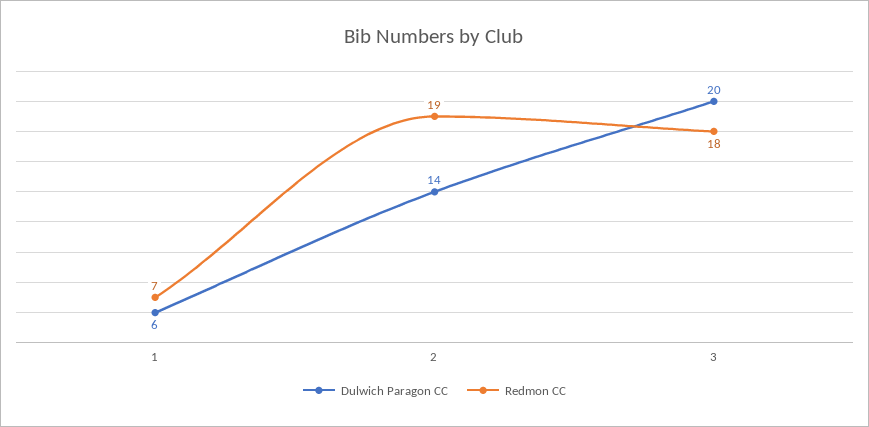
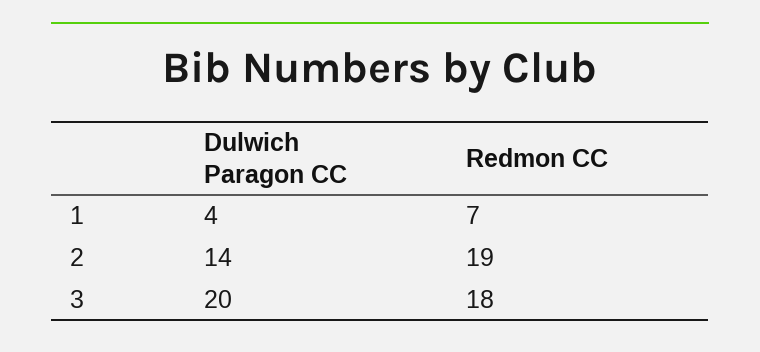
Dulwich Paragon CC, 1: 6 -> 4

